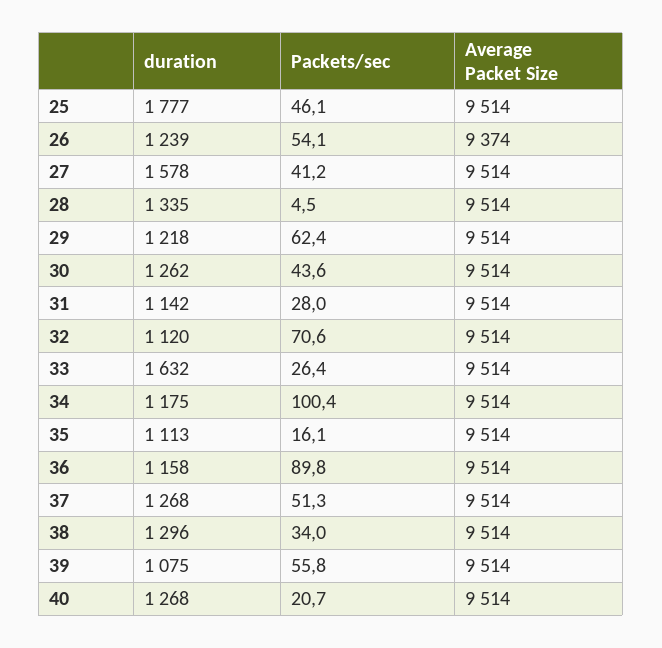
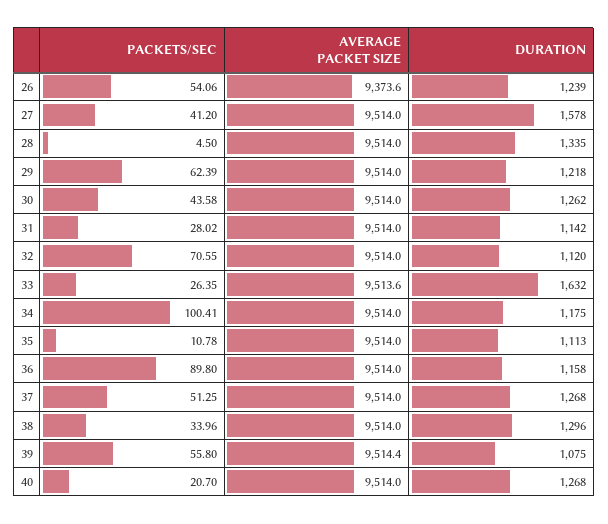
duration, 25: 1777 -> none
Packets/sec, 25: 46.1 -> none
Average Packet Size, 25: 9514 -> none
Packets/sec, 35: 16.1 -> 10.78

